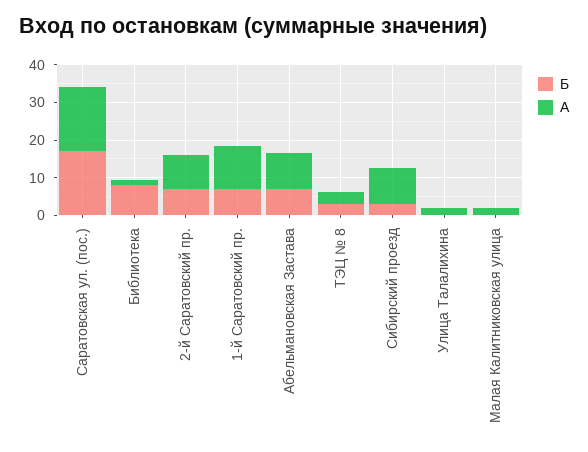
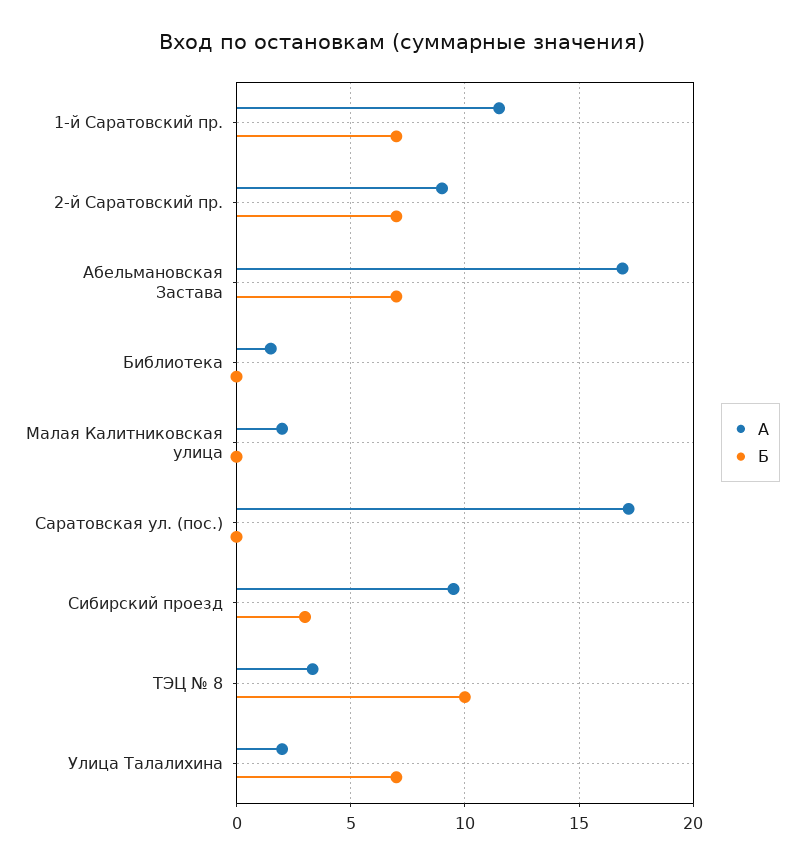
Б, Саратовская ул. (пос.): 17.5 -> 0
Б, Библиотека: 7.5 -> 0
А, Абельмановская Застава: 10 -> 17
Б, ТЭЦ № 8: 2.5 -> 10
Б, Улица Талалихина: 0 -> 7

